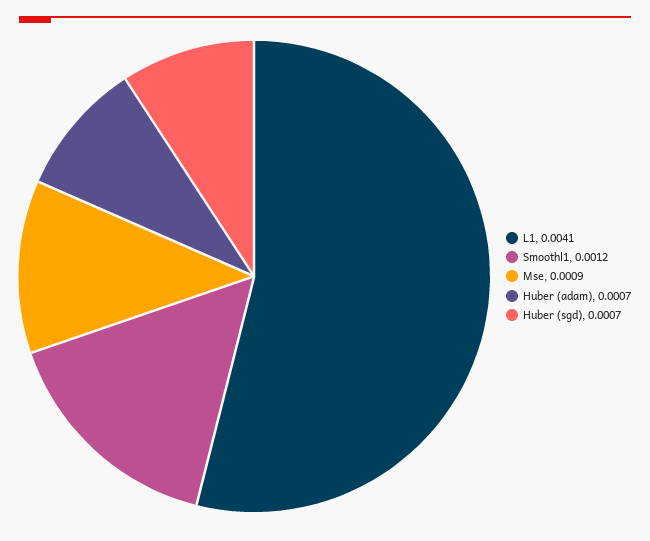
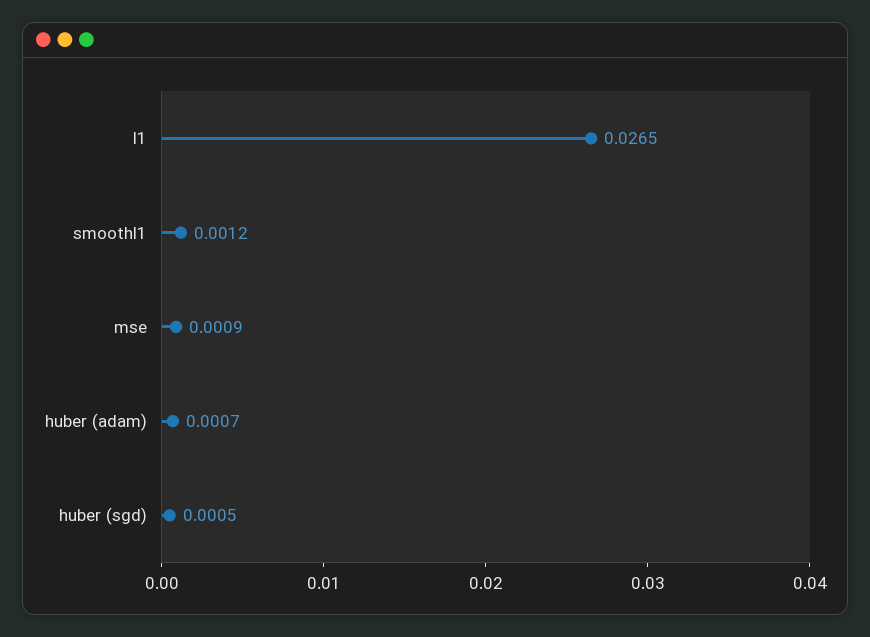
L1: 0.0041 -> 0.0265
Huber (sgd): 0.0007 -> 0.0005

